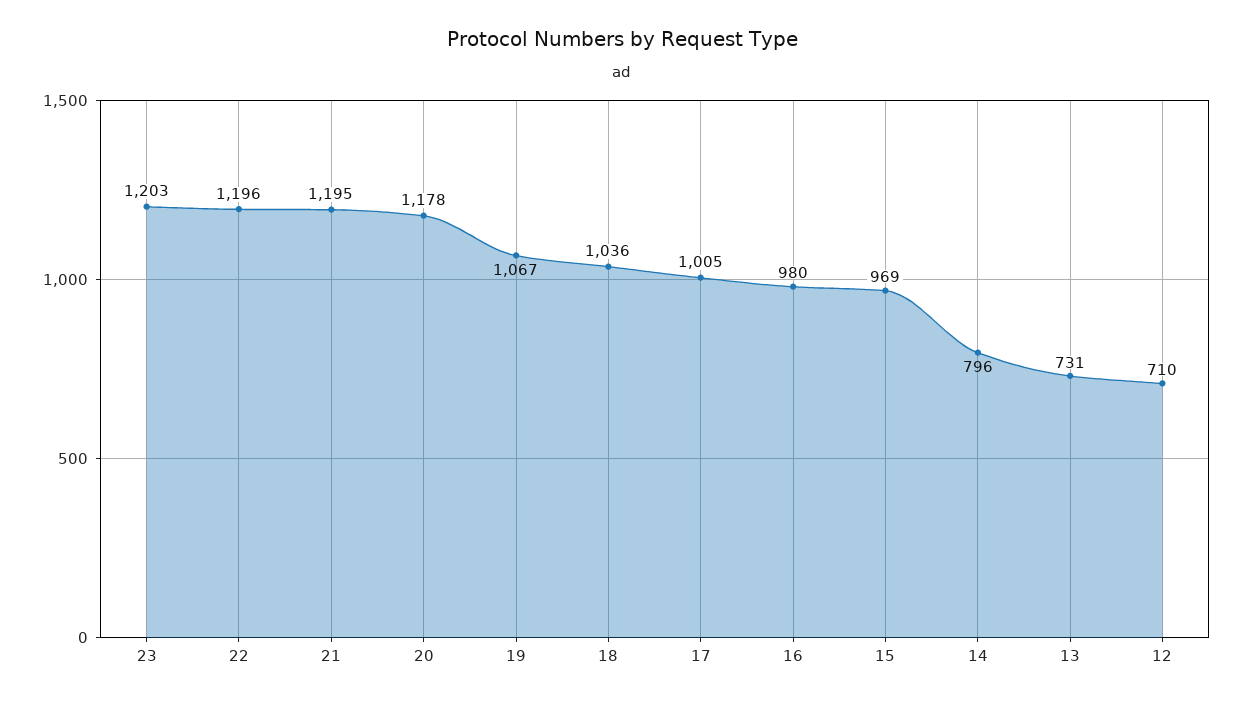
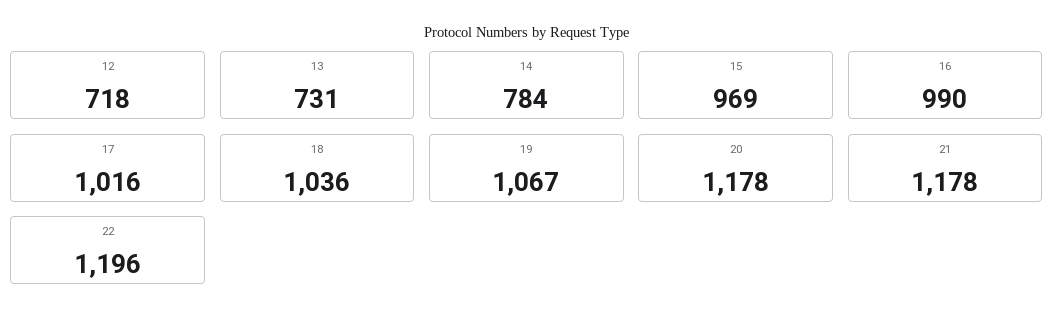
23: 1203 -> none
21: 1195 -> 1178
17: 1005 -> 1016
16: 980 -> 990
14: 796 -> 784
12: 710 -> 718

